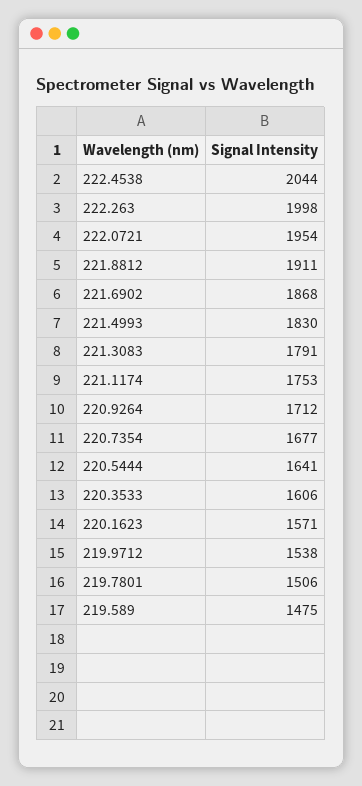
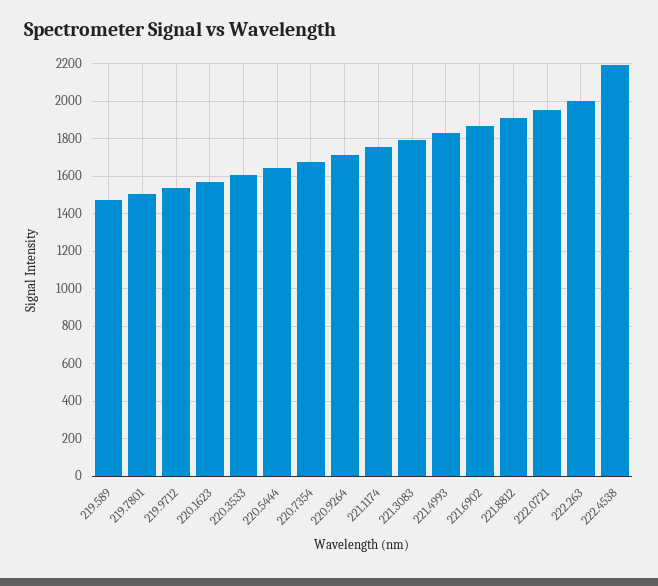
222.4538: 2044 -> 2200

